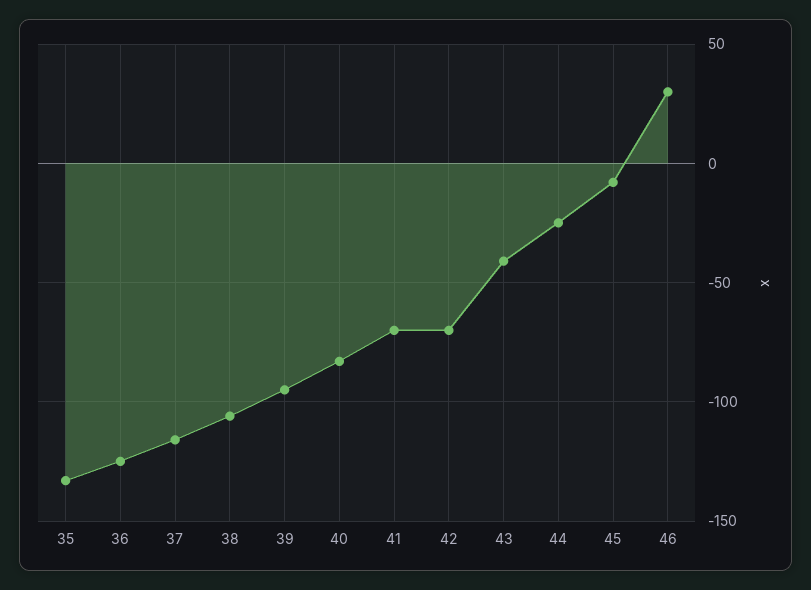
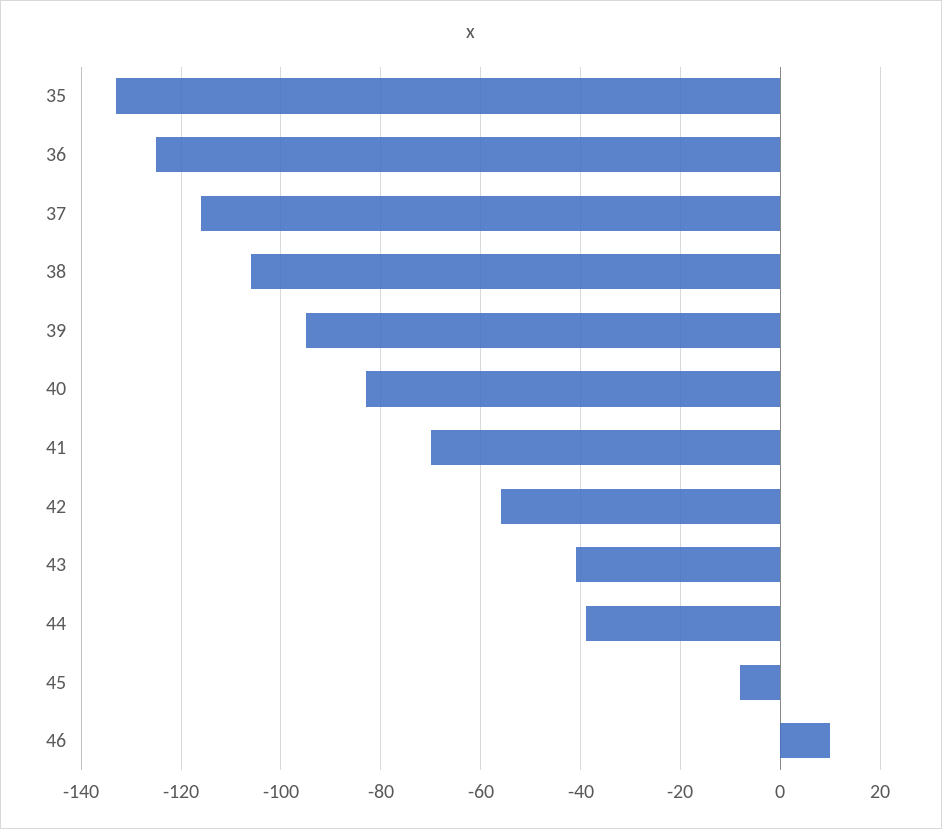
42: -70 -> -55
44: -25 -> -40
46: 30 -> 10

